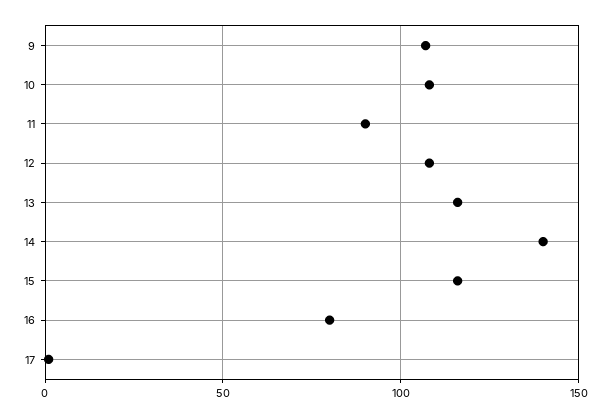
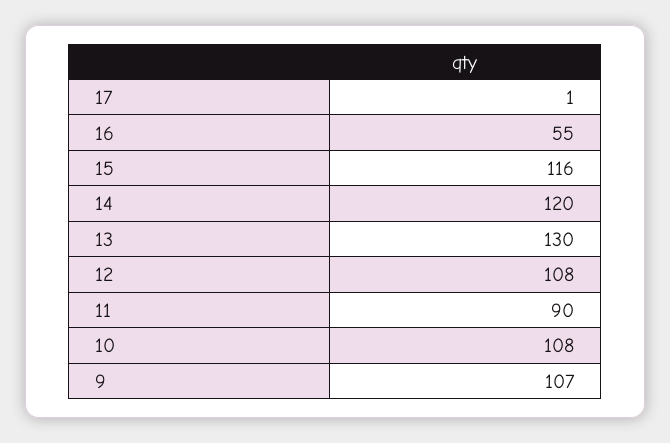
13: 115 -> 130
14: 140 -> 120
16: 80 -> 55

